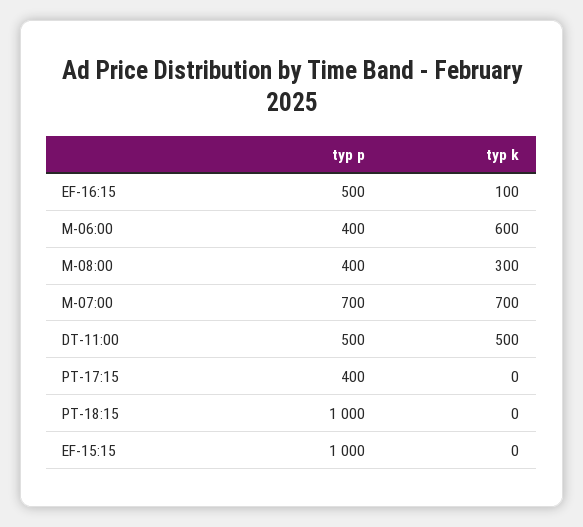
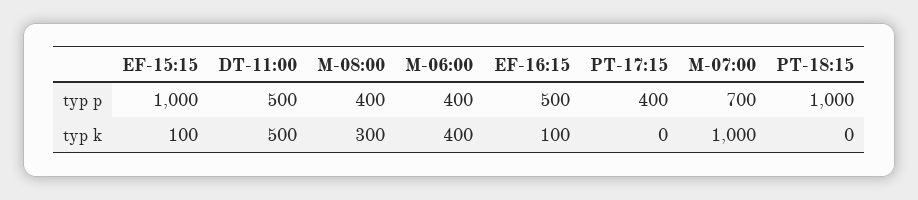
typ k, M-06:00: 600 -> 400
typ k, M-07:00: 700 -> 1000
typ k, EF-15:15: 0 -> 100

